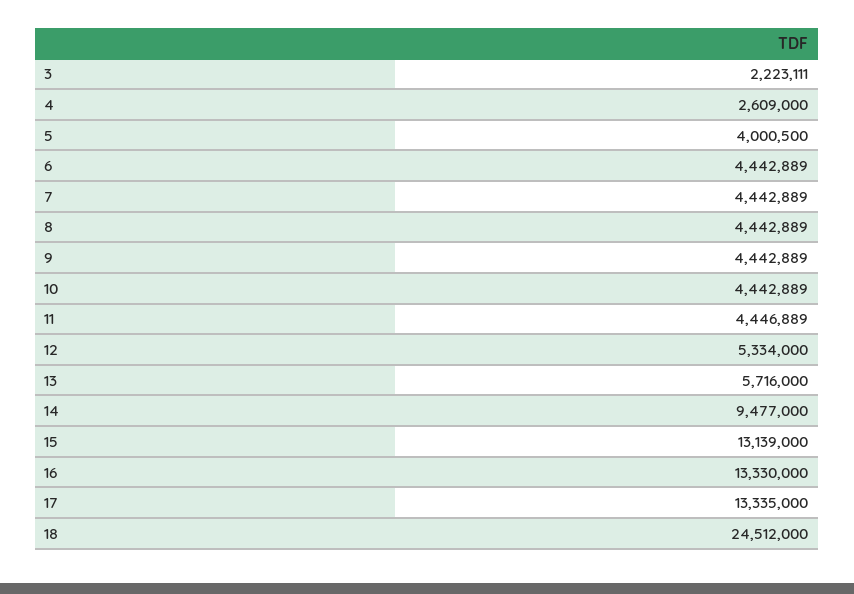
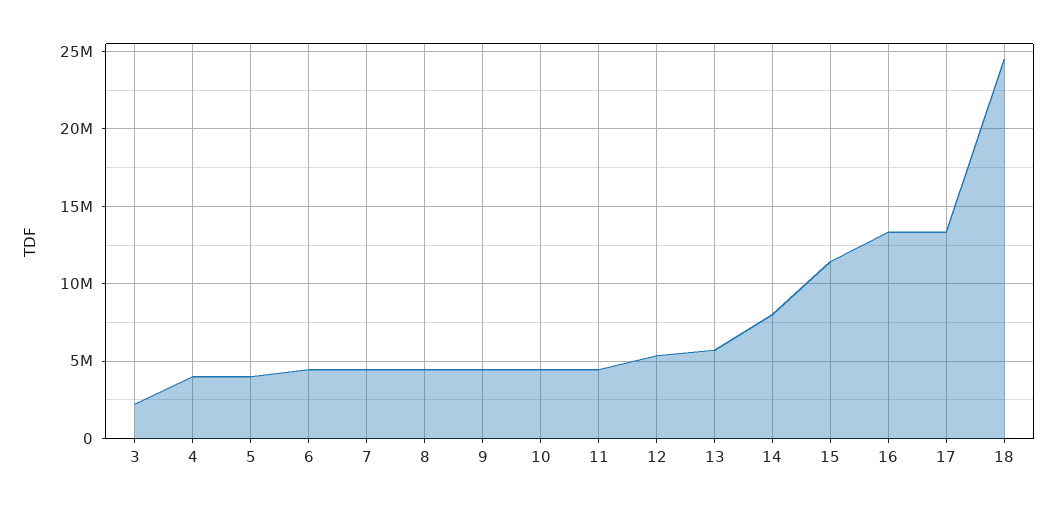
4: 2609000 -> 4000000
14: 9477000 -> 8000000
15: 13139000 -> 11500000

